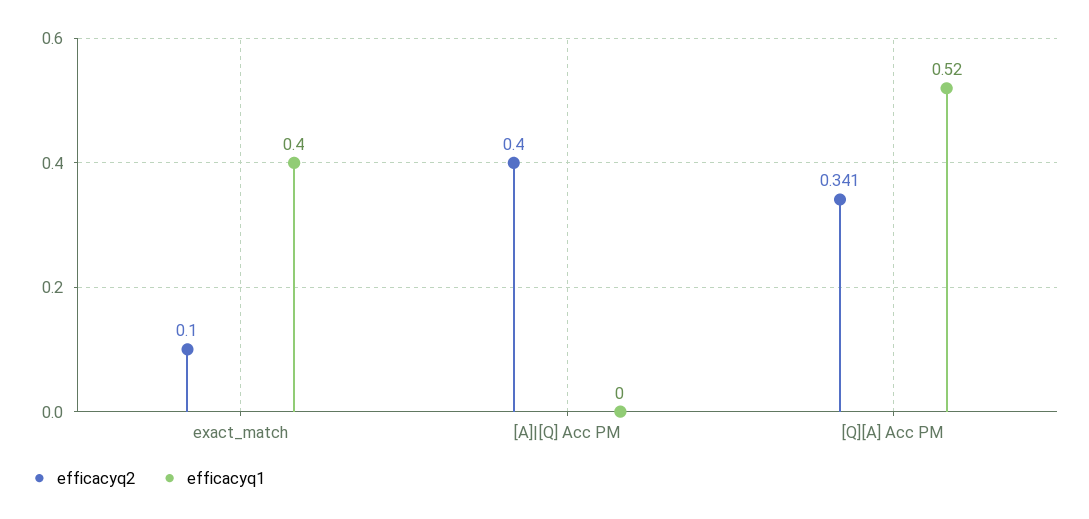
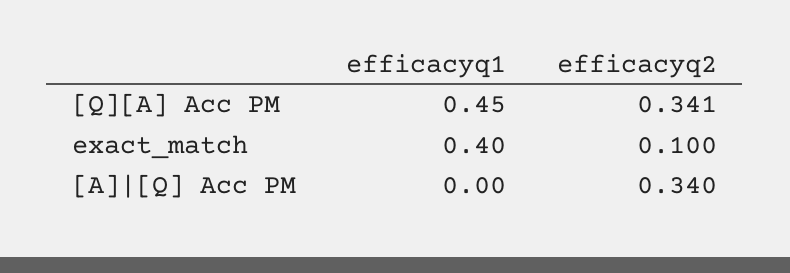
efficacyq2, [A]|[Q] Acc PM: 0.4 -> 0.34
efficacyq1, [Q][A] Acc PM: 0.52 -> 0.45

